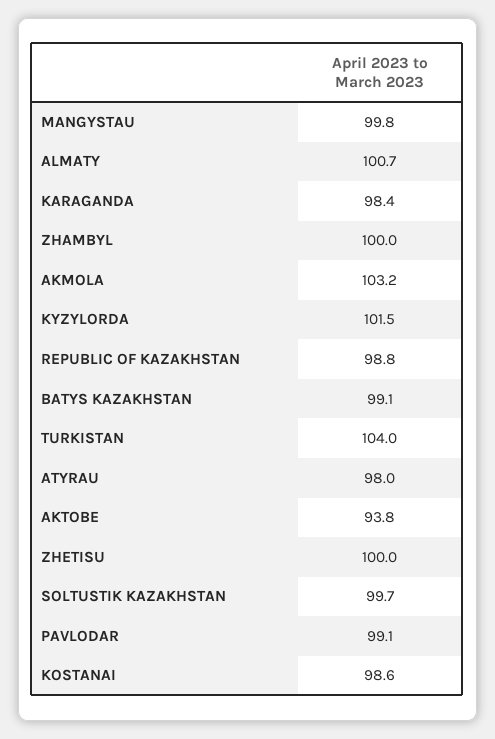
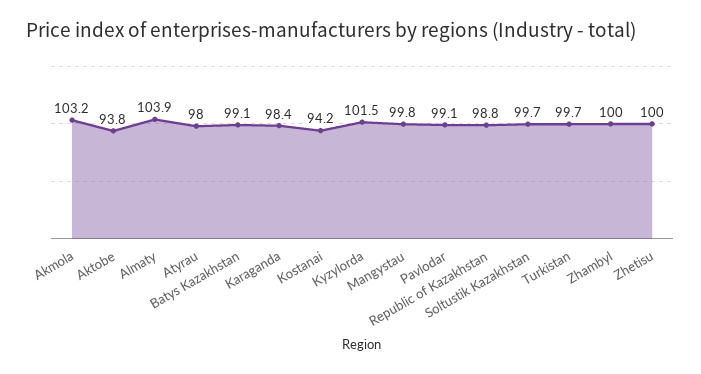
ALMATY: 100.7 -> 103.9
TURKISTAN: 104 -> 99.7
KOSTANAI: 98.6 -> 94.2

